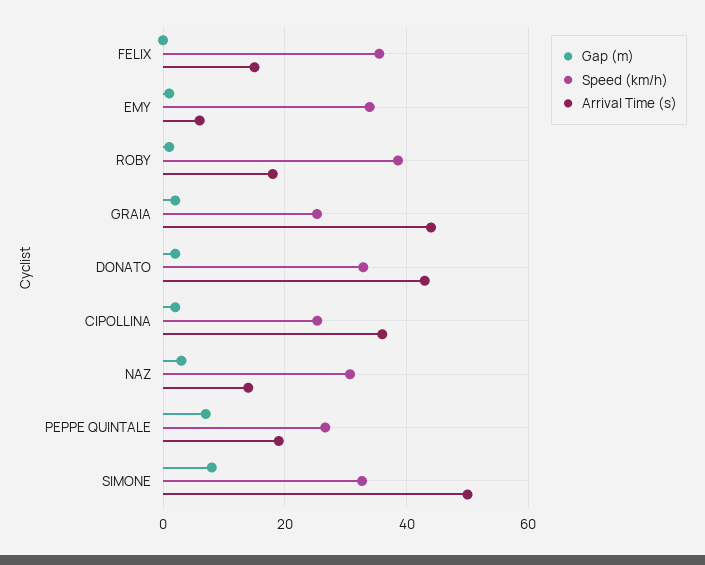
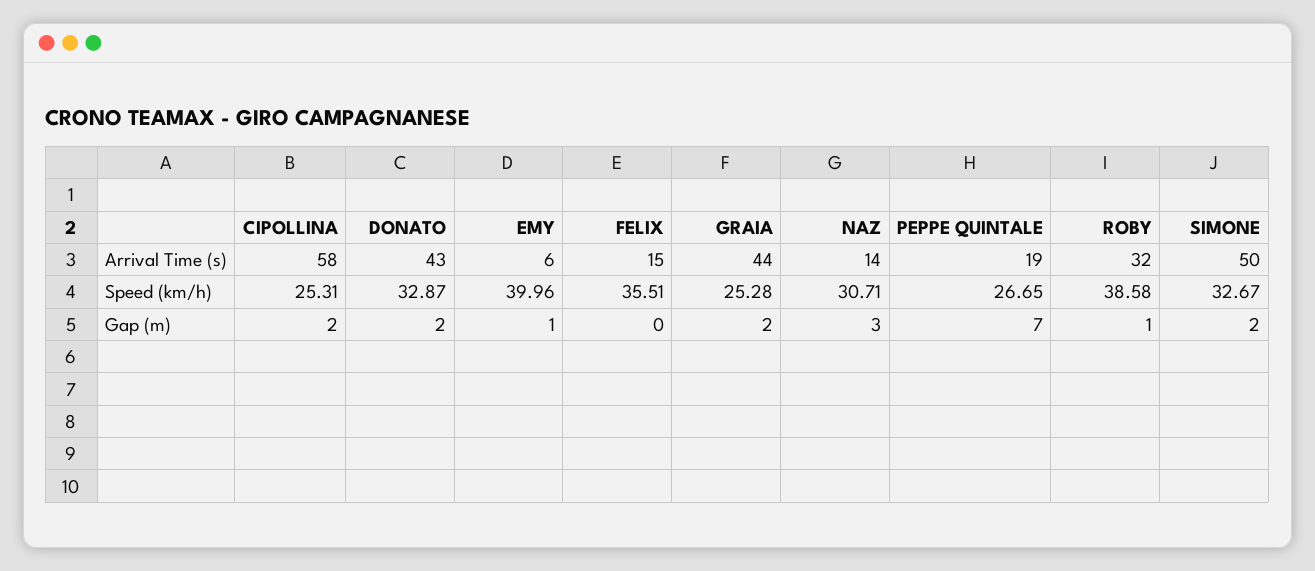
Speed (km/h), EMY: 34 -> 39.96
Arrival Time (s), ROBY: 18 -> 32
Arrival Time (s), CIPOLLINA: 36 -> 58
Gap (m), SIMONE: 8 -> 2

